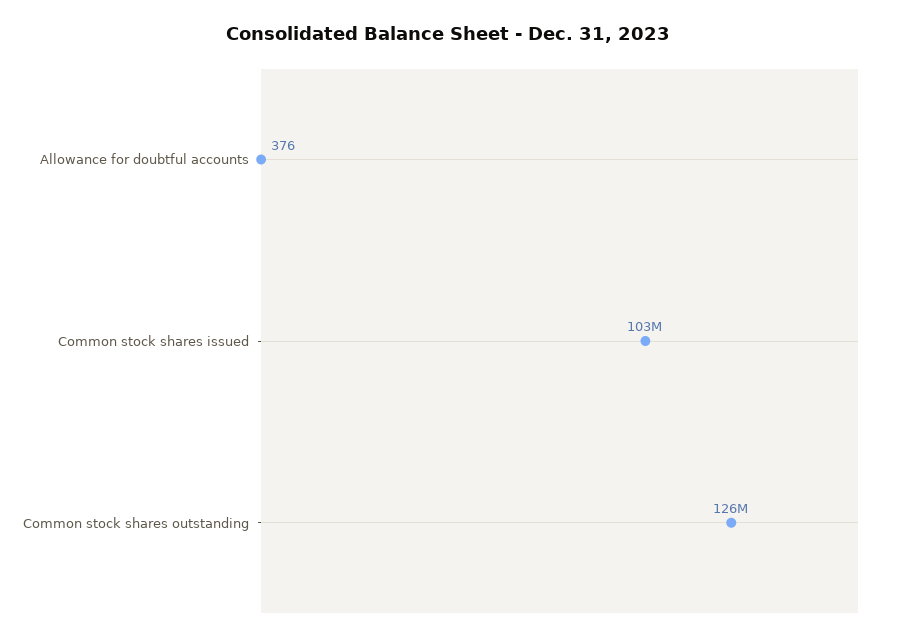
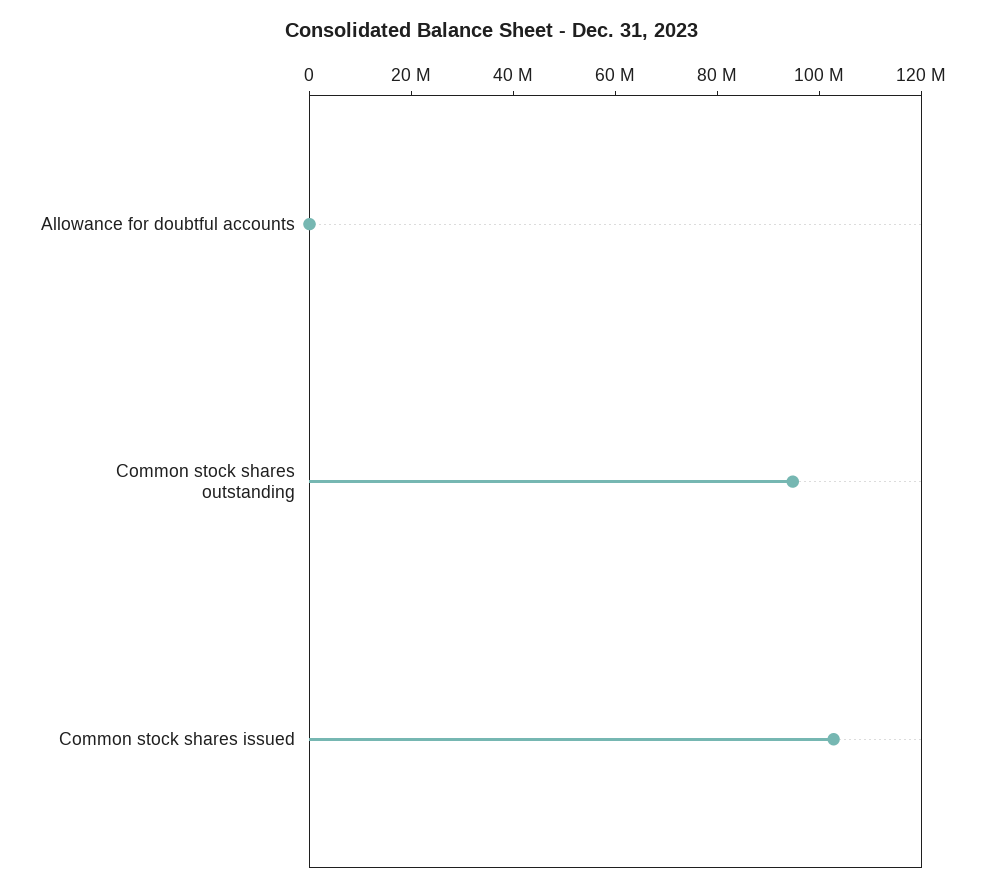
Common stock shares outstanding: 126000000 -> 95000000

